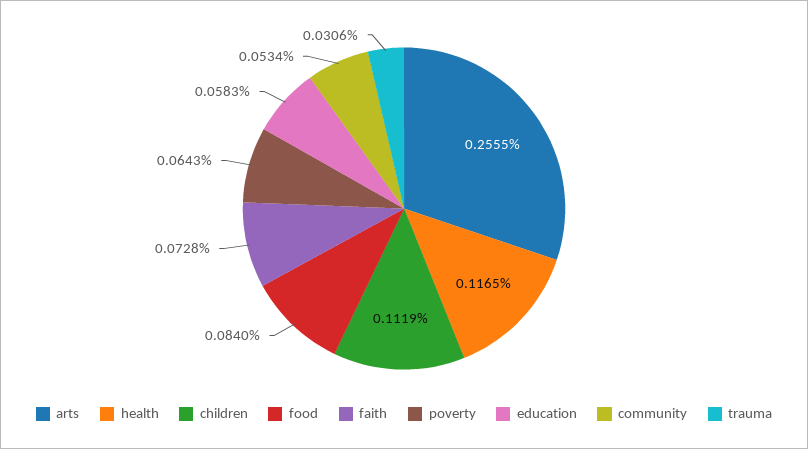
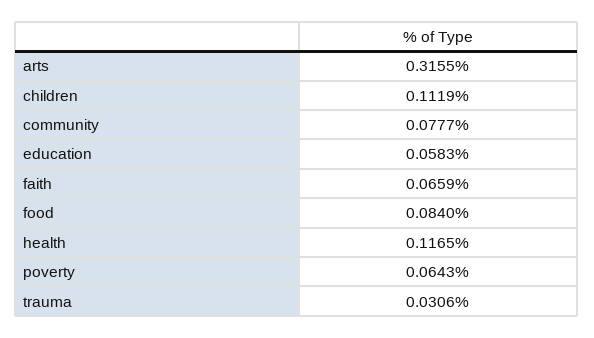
arts: 0.2555 -> 0.3155
faith: 0.0728 -> 0.0659
community: 0.0534 -> 0.0777

